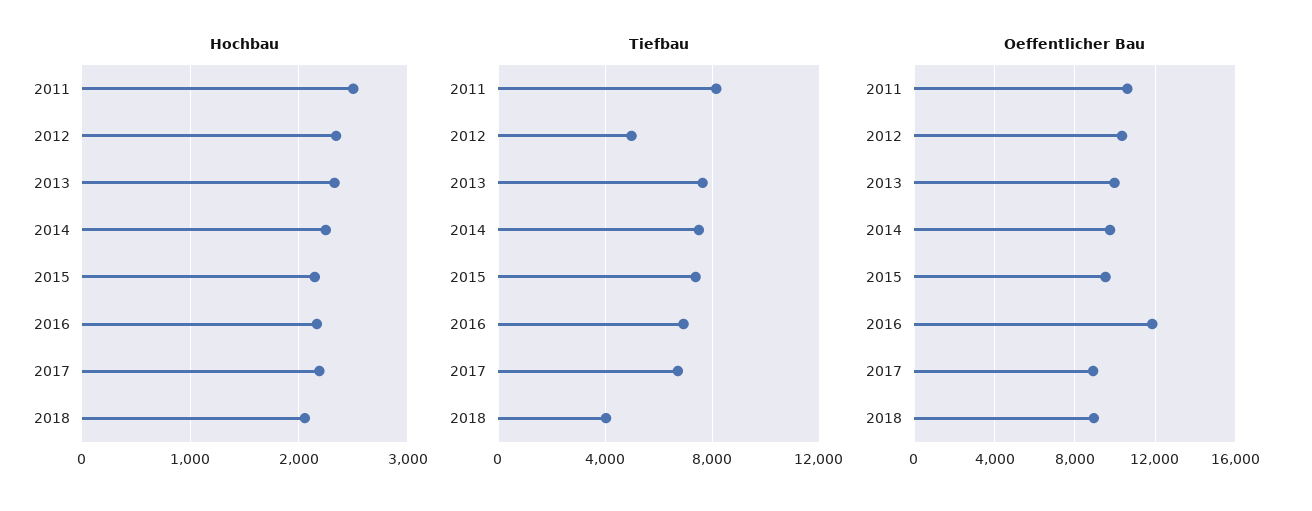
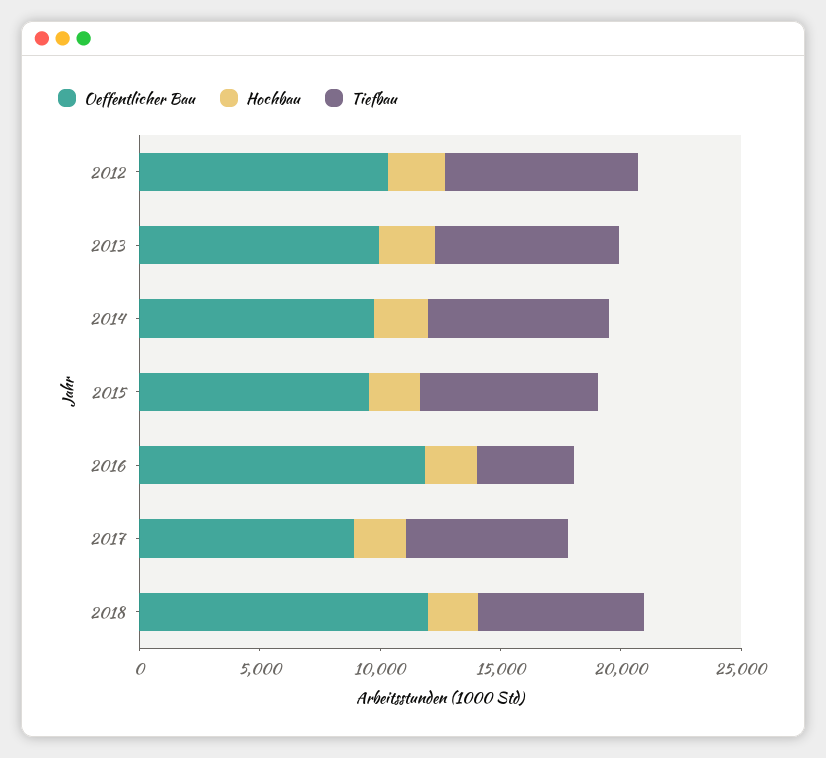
Hochbau, 2011: 2500 -> none
Tiefbau, 2011: 8000 -> none
Tiefbau, 2012: 5000 -> 8000
Tiefbau, 2016: 7000 -> 4000
Tiefbau, 2018: 4000 -> 7000
Oeffentlicher Bau, 2011: 10500 -> none
Oeffentlicher Bau, 2018: 9000 -> 12000

